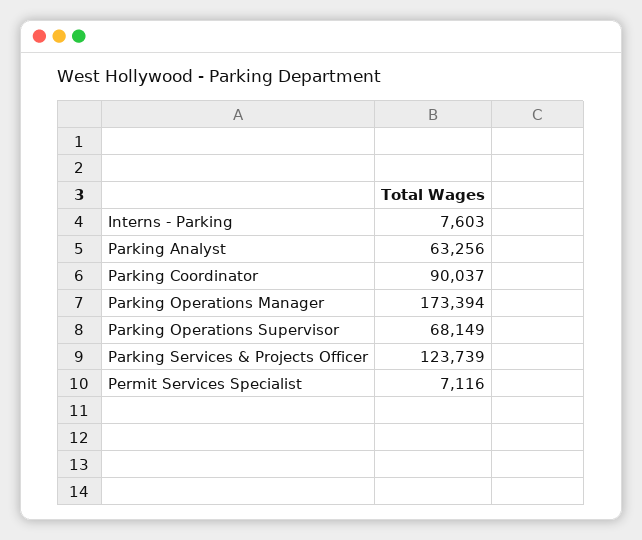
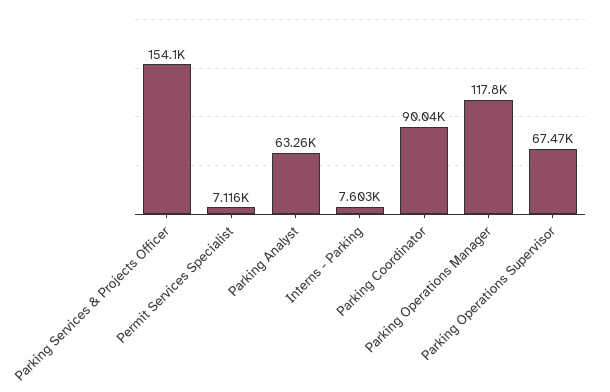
Parking Operations Manager: 173394 -> 117800
Parking Operations Supervisor: 68149 -> 67470
Parking Services & Projects Officer: 123739 -> 154100

